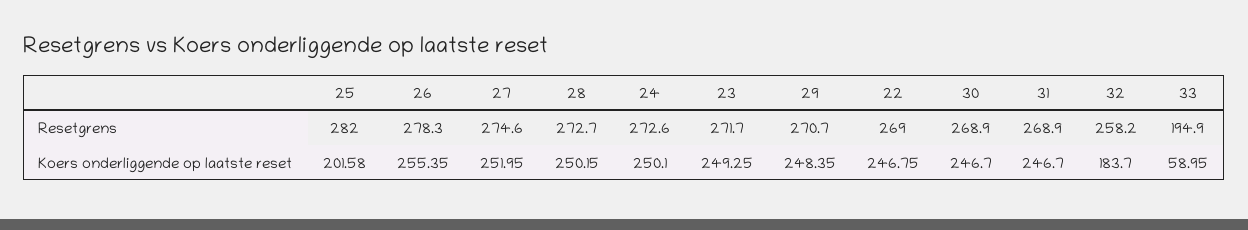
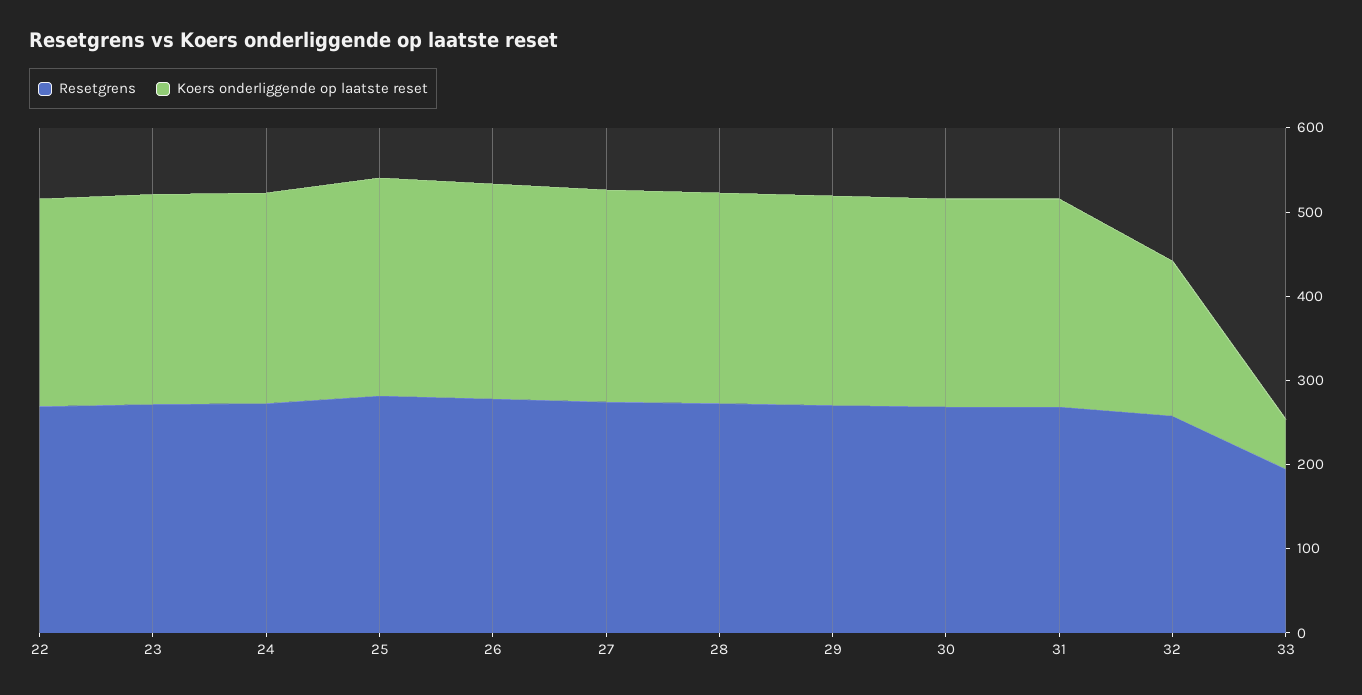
Koers onderliggende op laatste reset, 25: 201.58 -> 260

